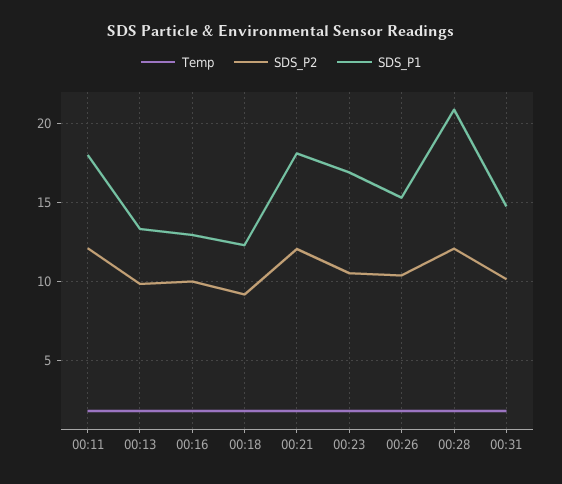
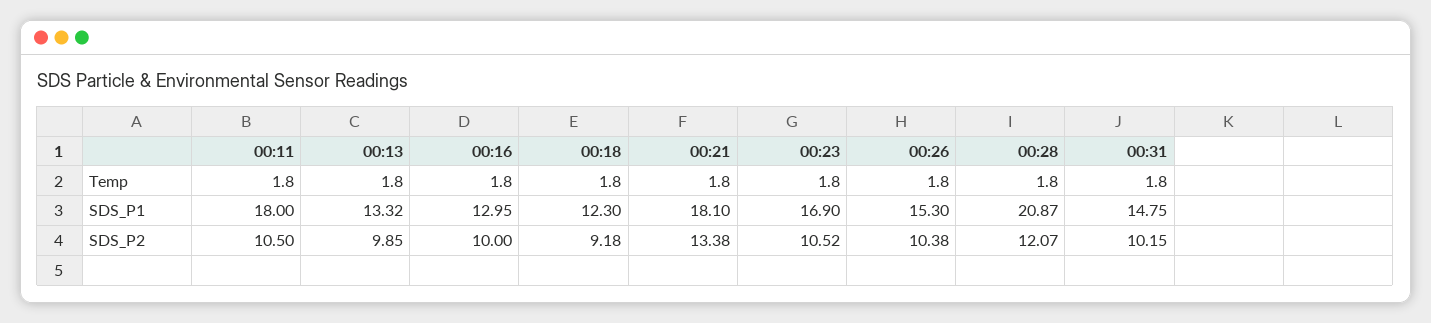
SDS_P2, 00:11: 12 -> 10.5
SDS_P2, 00:21: 12 -> 13.38

